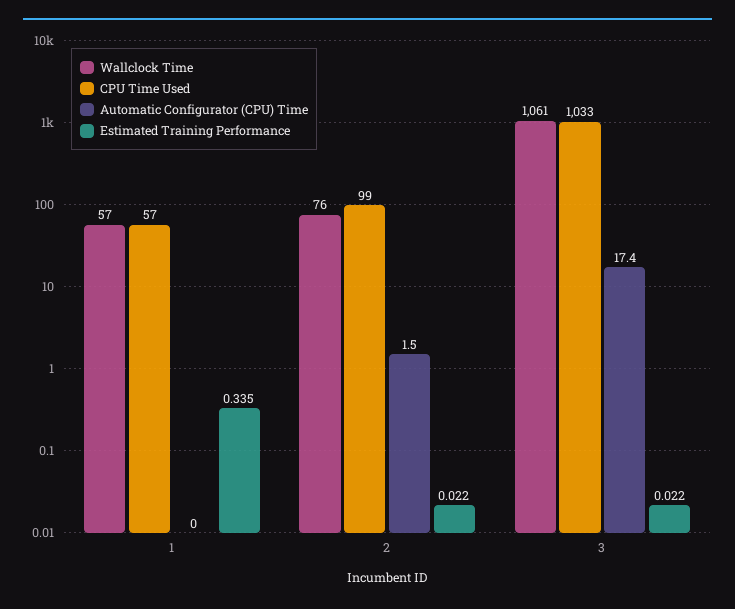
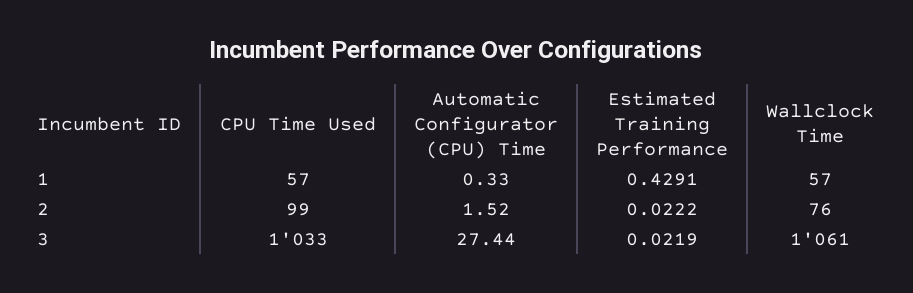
Automatic Configurator (CPU) Time, 1: 0 -> 0.33
Estimated Training Performance, 1: 0.335 -> 0.4291
Automatic Configurator (CPU) Time, 3: 17.4 -> 27.44

